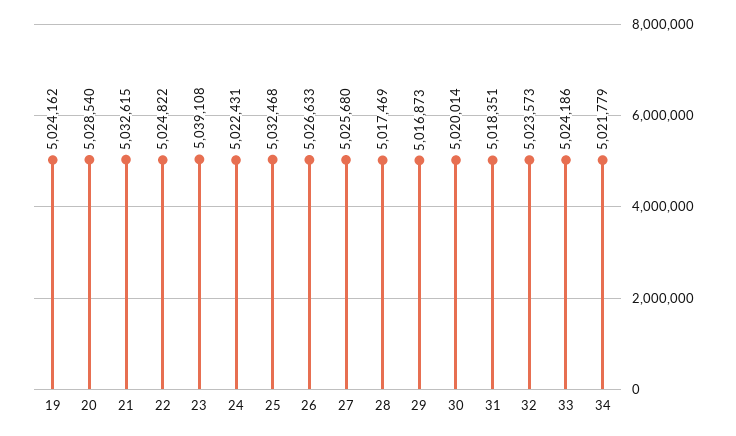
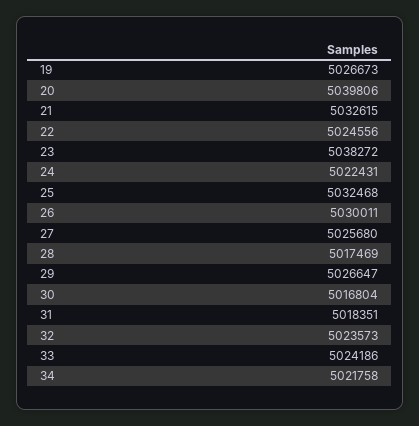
19: 5024162 -> 5026673
20: 5028540 -> 5039806
22: 5024822 -> 5024556
23: 5039108 -> 5038272
26: 5026633 -> 5030011
29: 5016873 -> 5026647
30: 5020014 -> 5016804
34: 5021779 -> 5021758

